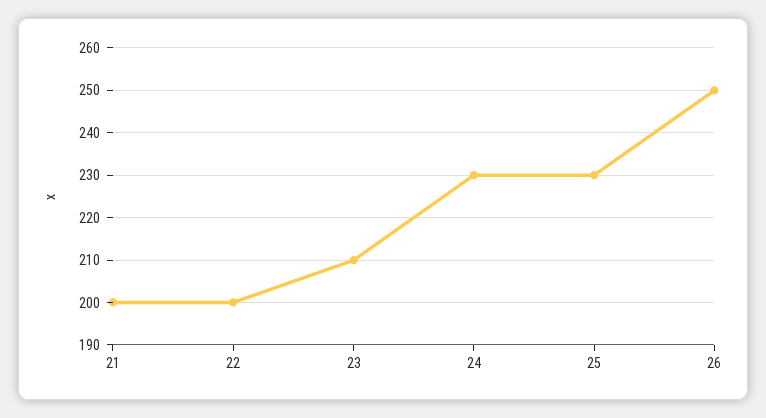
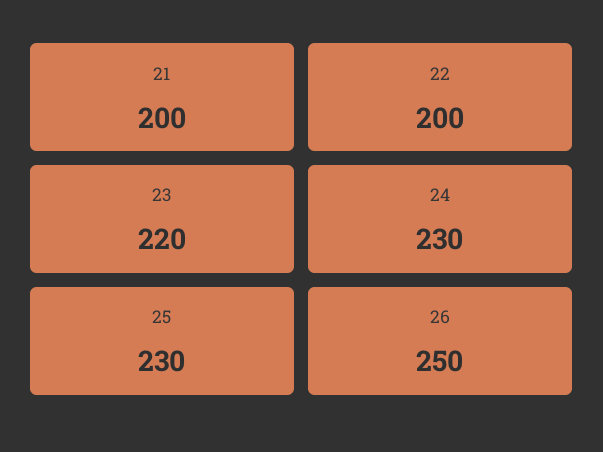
23: 210 -> 220

